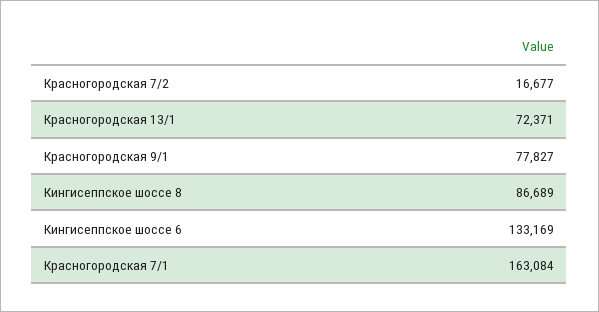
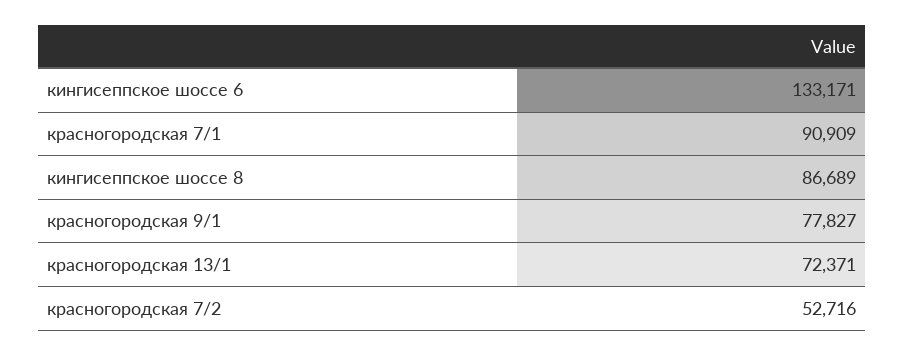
Красногородская 7/2: 16677 -> 52716
Кингисеппское шоссе 6: 133169 -> 133171
Красногородская 7/1: 163084 -> 90909

